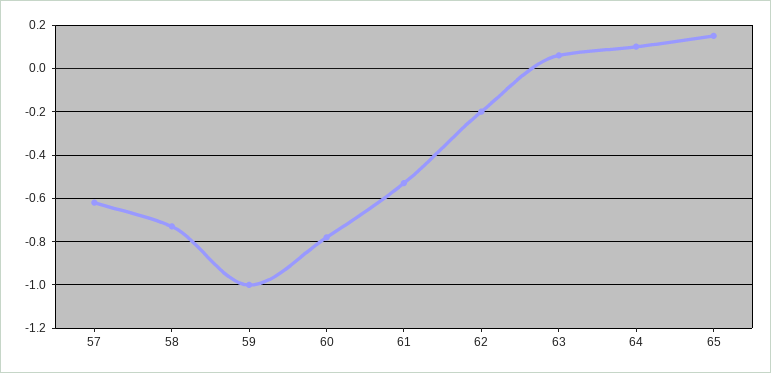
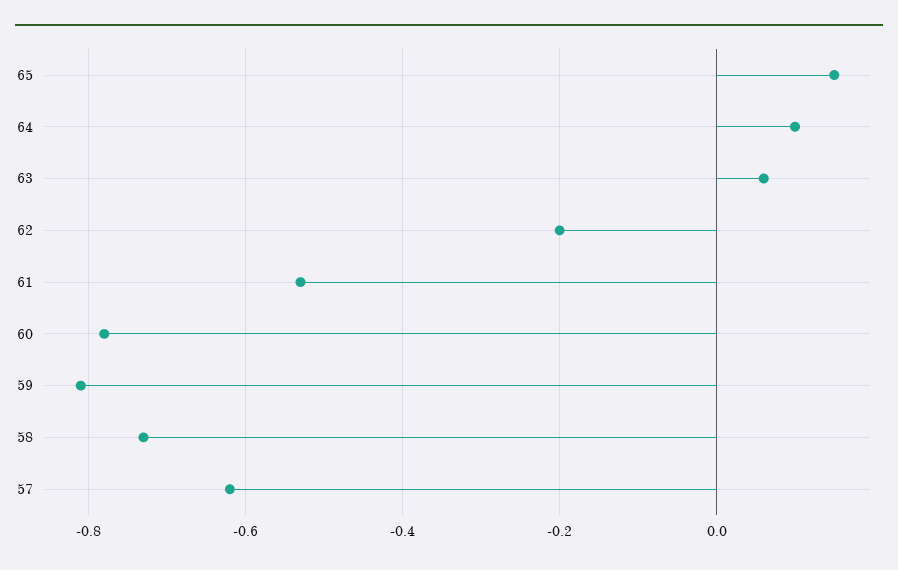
59: -1 -> -0.8

